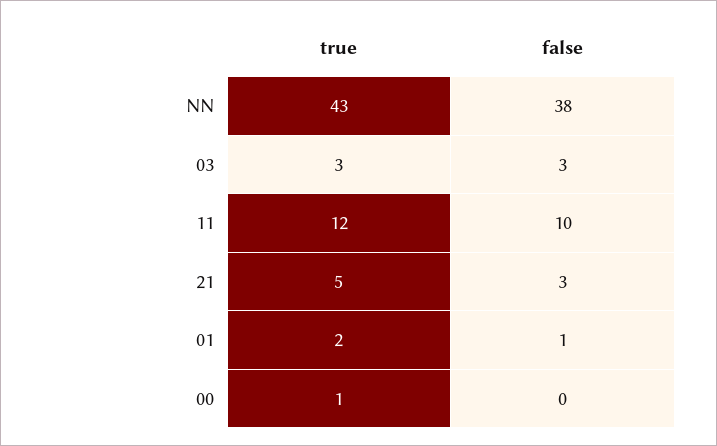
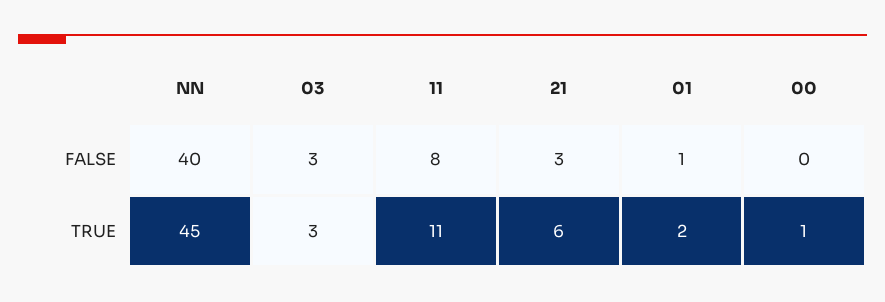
true, NN: 43 -> 45
false, NN: 38 -> 40
true, 11: 12 -> 11
false, 11: 10 -> 8
true, 21: 5 -> 6

